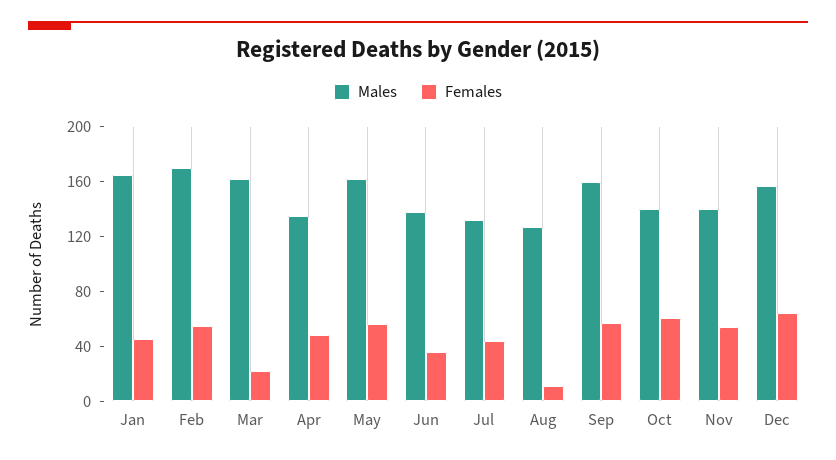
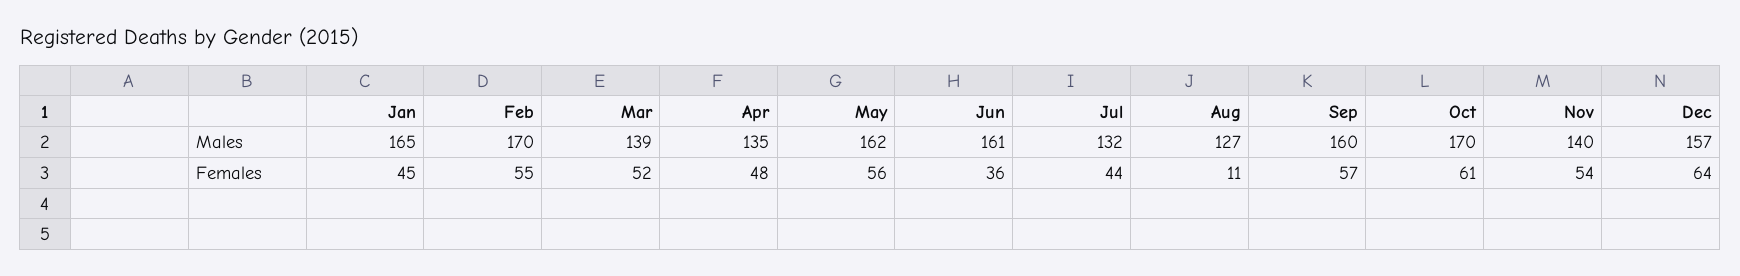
Males, Mar: 160 -> 139
Females, Mar: 20 -> 52
Males, Jun: 140 -> 161
Males, Oct: 140 -> 170

